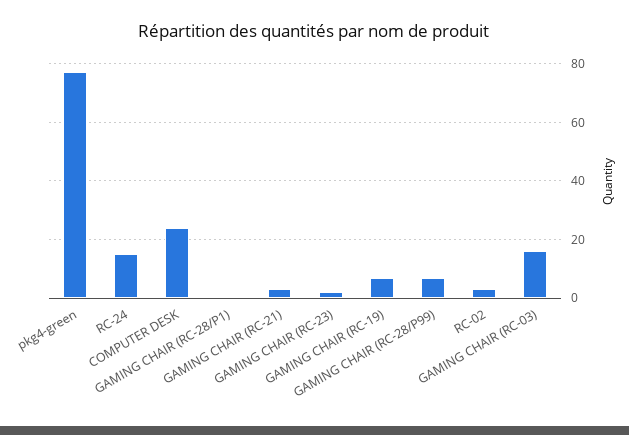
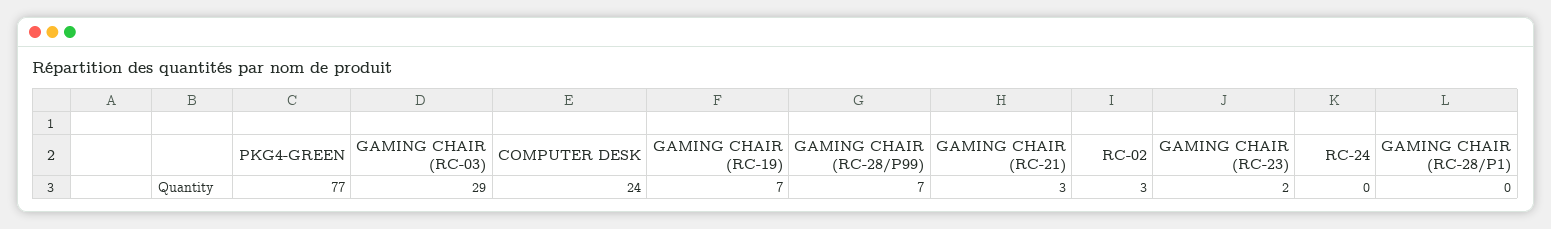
RC-24: 15 -> 0
GAMING CHAIR (RC-03): 15 -> 29

